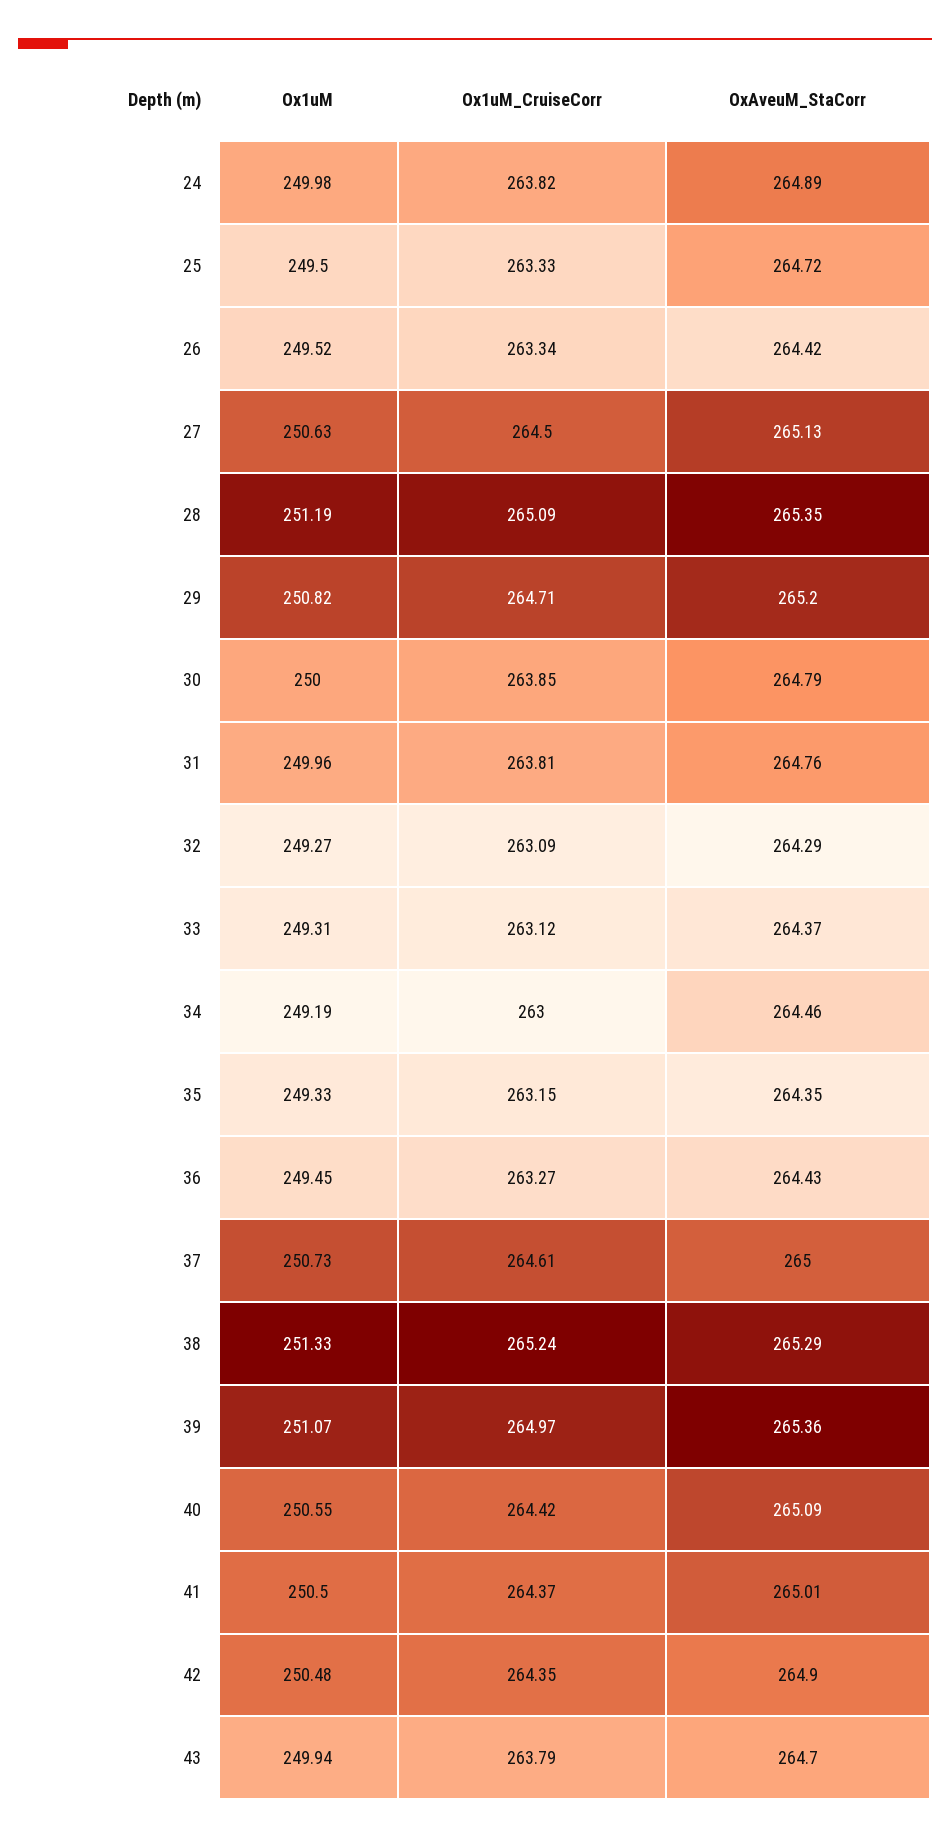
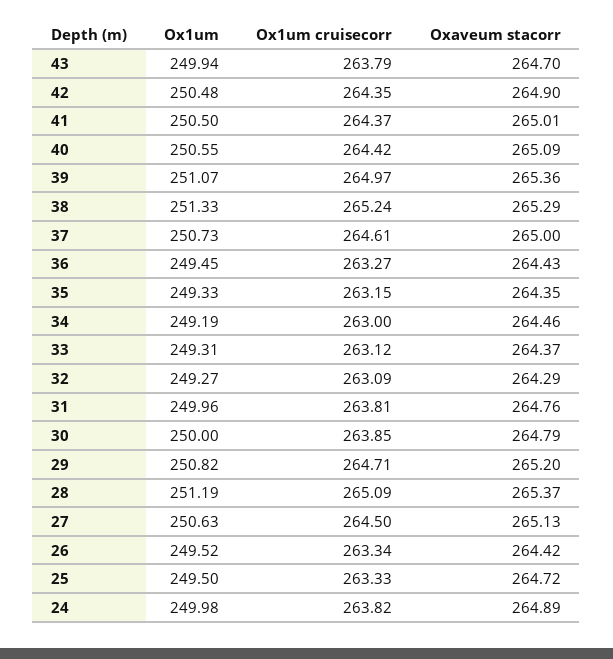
OxAveuM_StaCorr, 28: 265.35 -> 265.37

